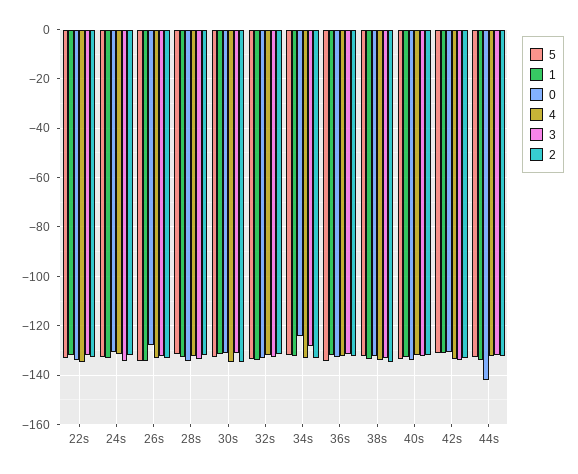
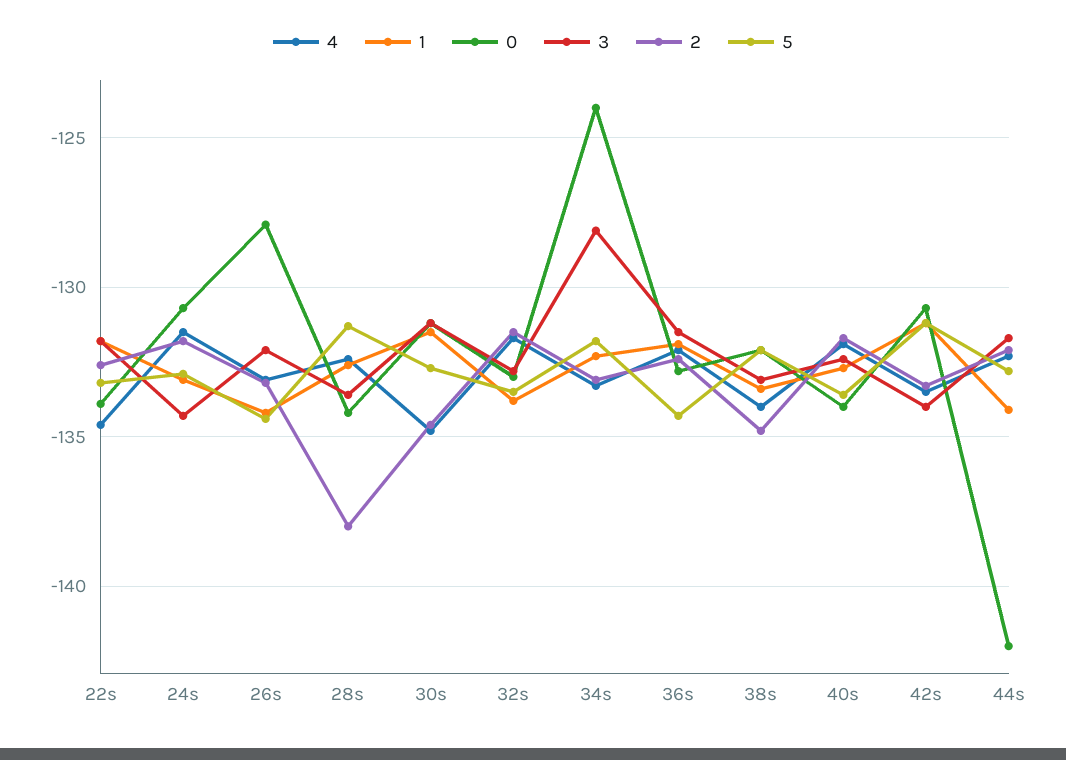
2, 28s: -132.5 -> -138

